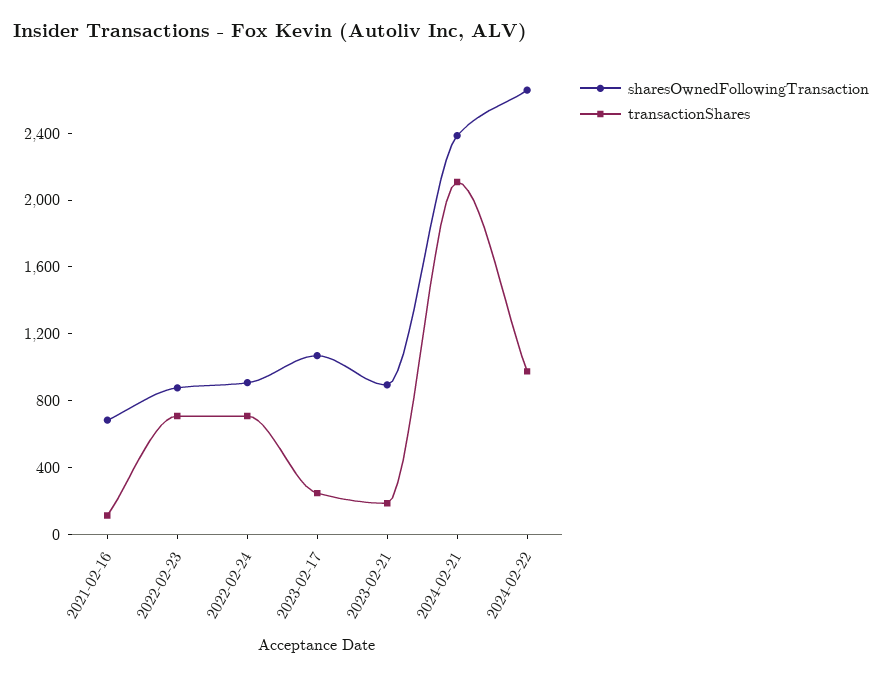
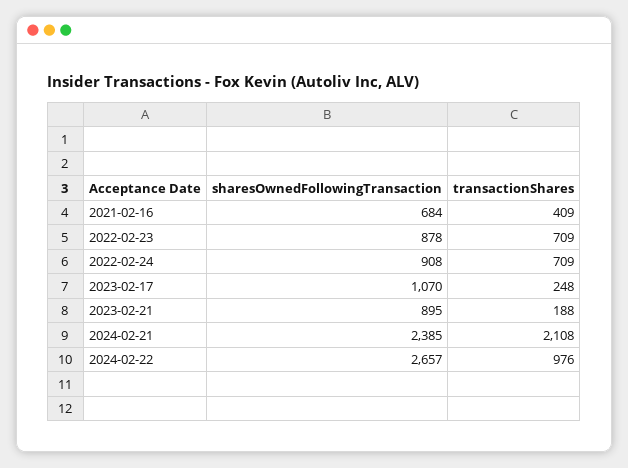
transactionShares, 2021-02-16: 100 -> 409

